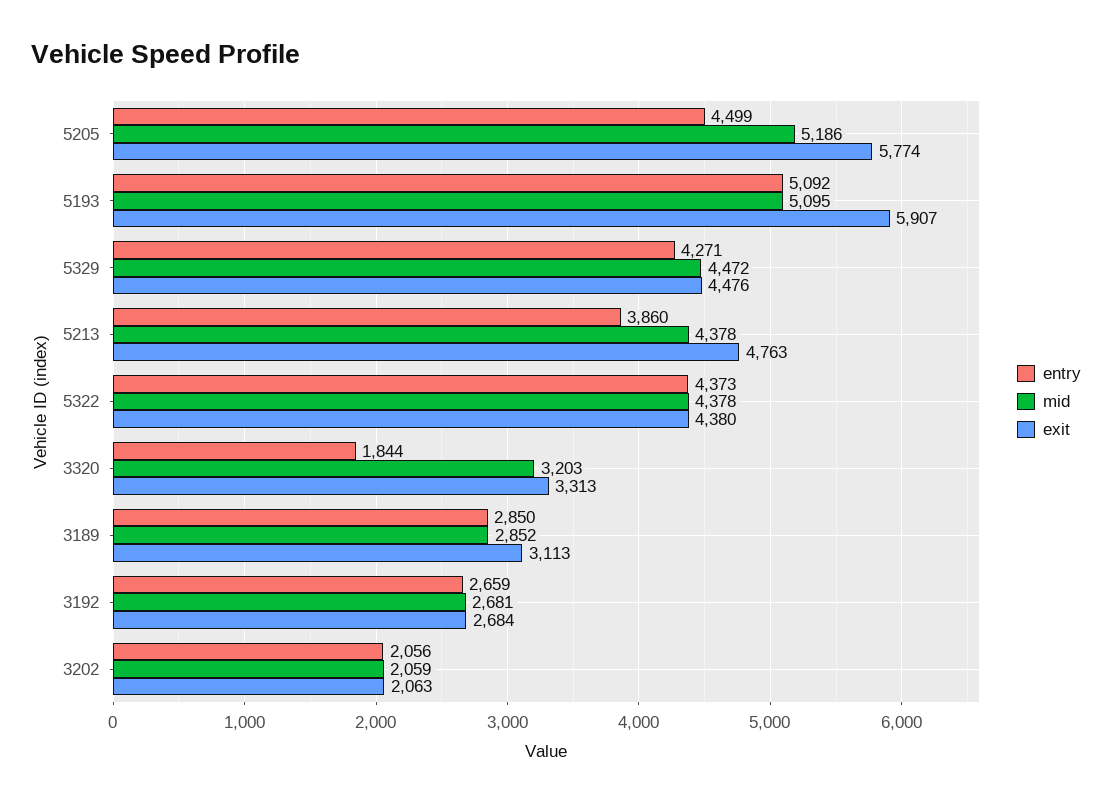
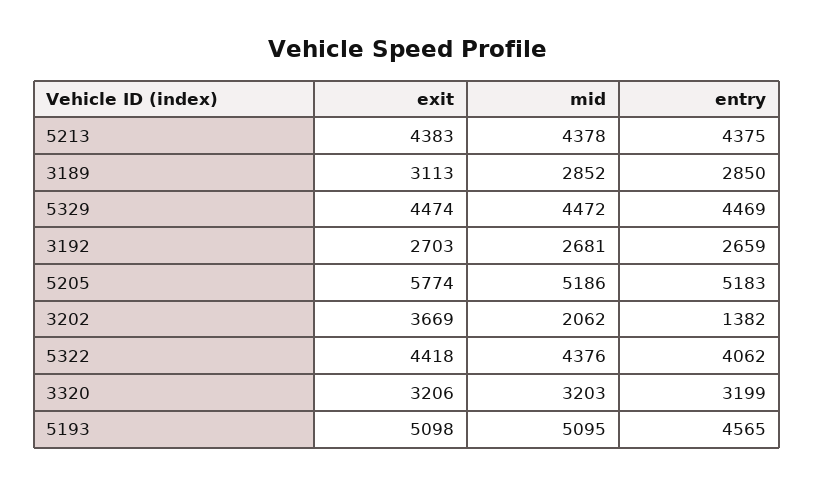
entry, 5205: 4499 -> 5183
entry, 5193: 5092 -> 4565
exit, 5193: 5907 -> 5098
entry, 5329: 4271 -> 4469
exit, 5329: 4476 -> 4474
entry, 5213: 3860 -> 4375
exit, 5213: 4763 -> 4383
entry, 5322: 4373 -> 4062
mid, 5322: 4378 -> 4376
exit, 5322: 4380 -> 4418
entry, 3320: 1844 -> 3199
exit, 3320: 3313 -> 3206
exit, 3192: 2684 -> 2703
entry, 3202: 2056 -> 1382
mid, 3202: 2059 -> 2062
exit, 3202: 2063 -> 3669

